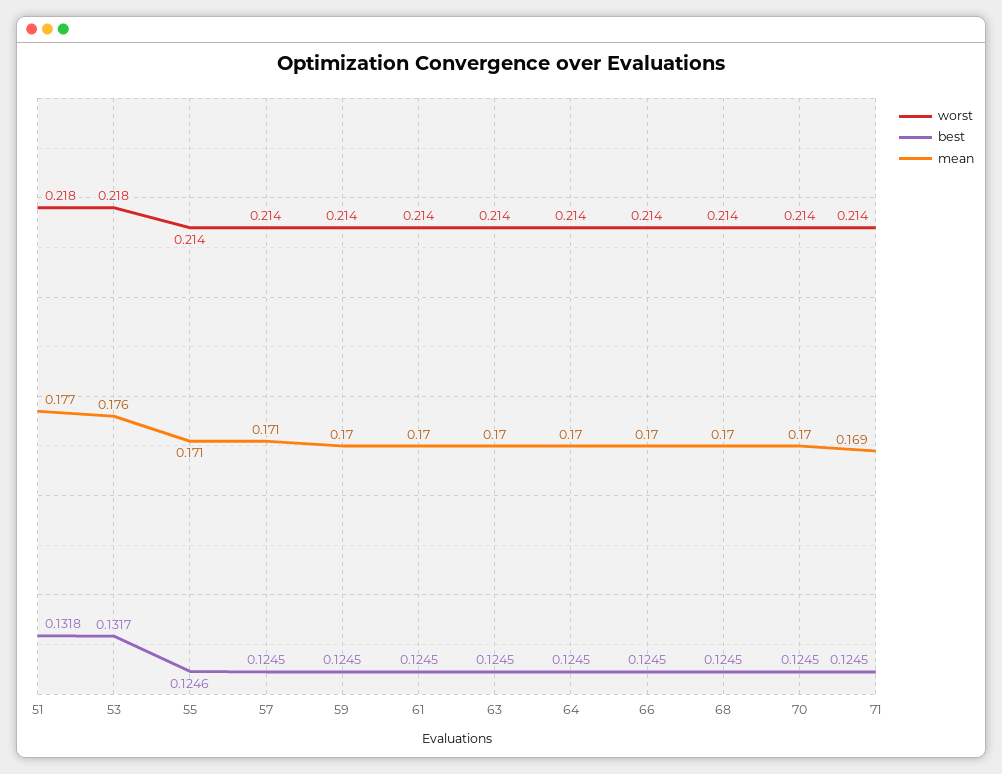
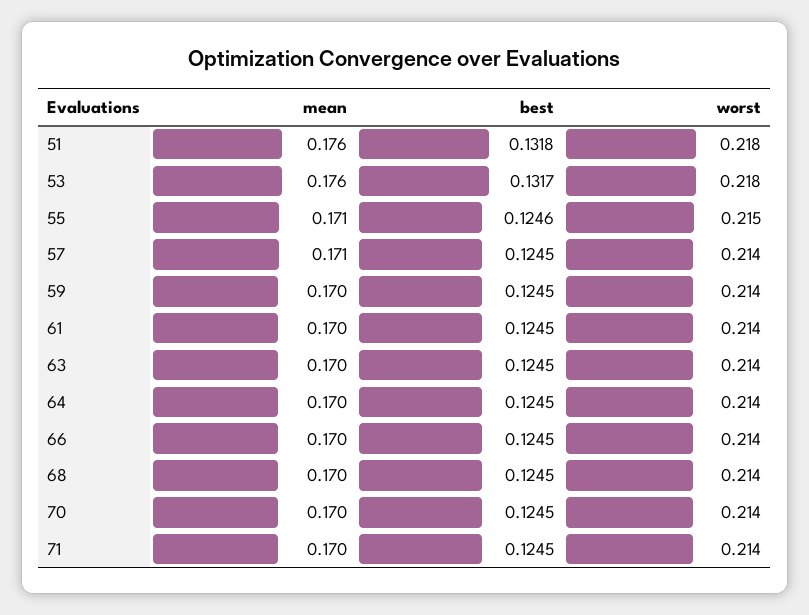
mean, 51: 0.177 -> 0.176
worst, 55: 0.214 -> 0.215
mean, 71: 0.169 -> 0.17

